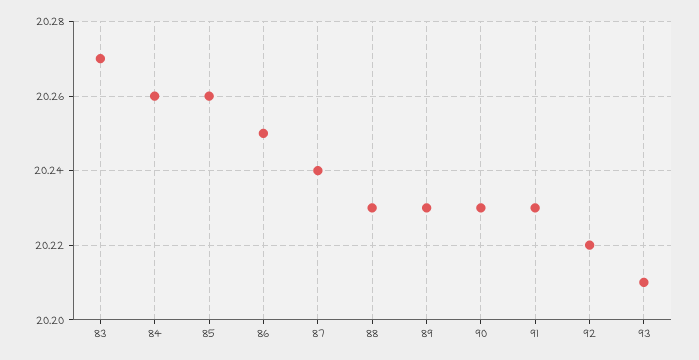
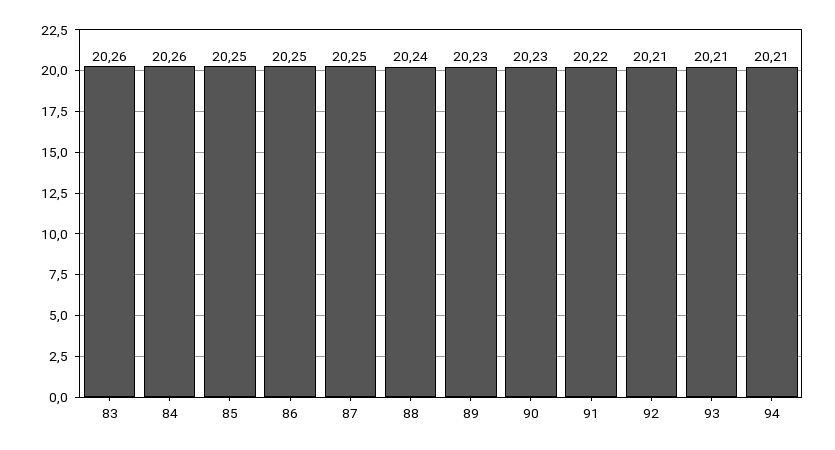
83: 20.27 -> 20.26
85: 20.26 -> 20.25
87: 20.24 -> 20.25
88: 20.23 -> 20.24
91: 20.23 -> 20.22
92: 20.22 -> 20.21
94: none -> 20.21

